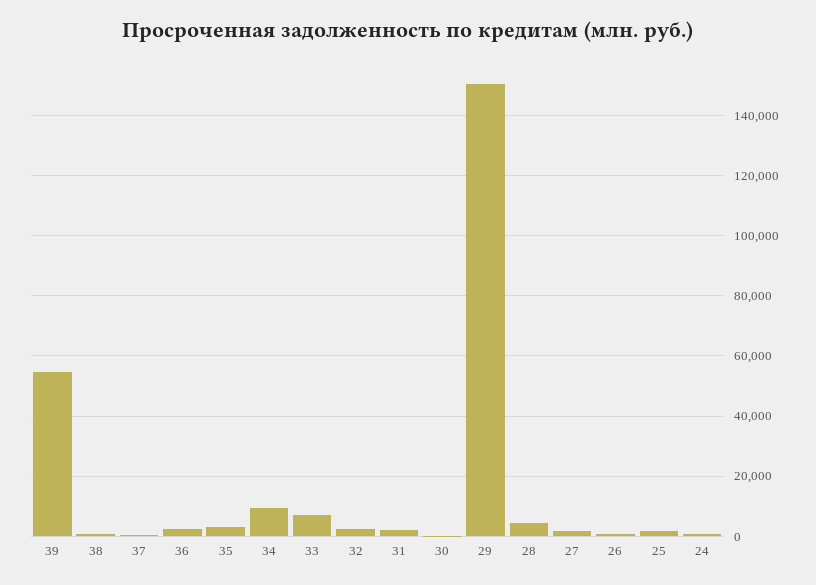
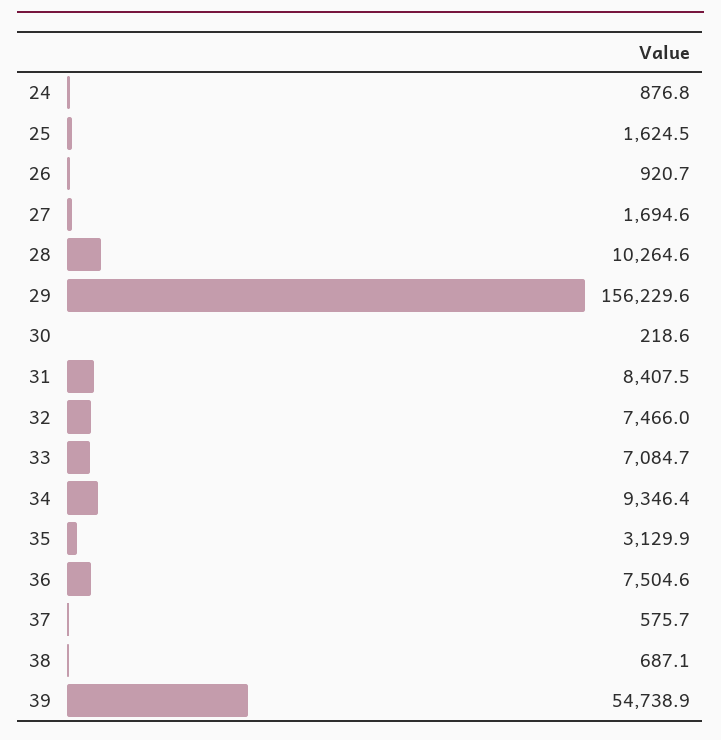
36: 2000 -> 7504.6
32: 2000 -> 7466
31: 2000 -> 8407.5
29: 150000 -> 156229.6
28: 4000 -> 10264.6

